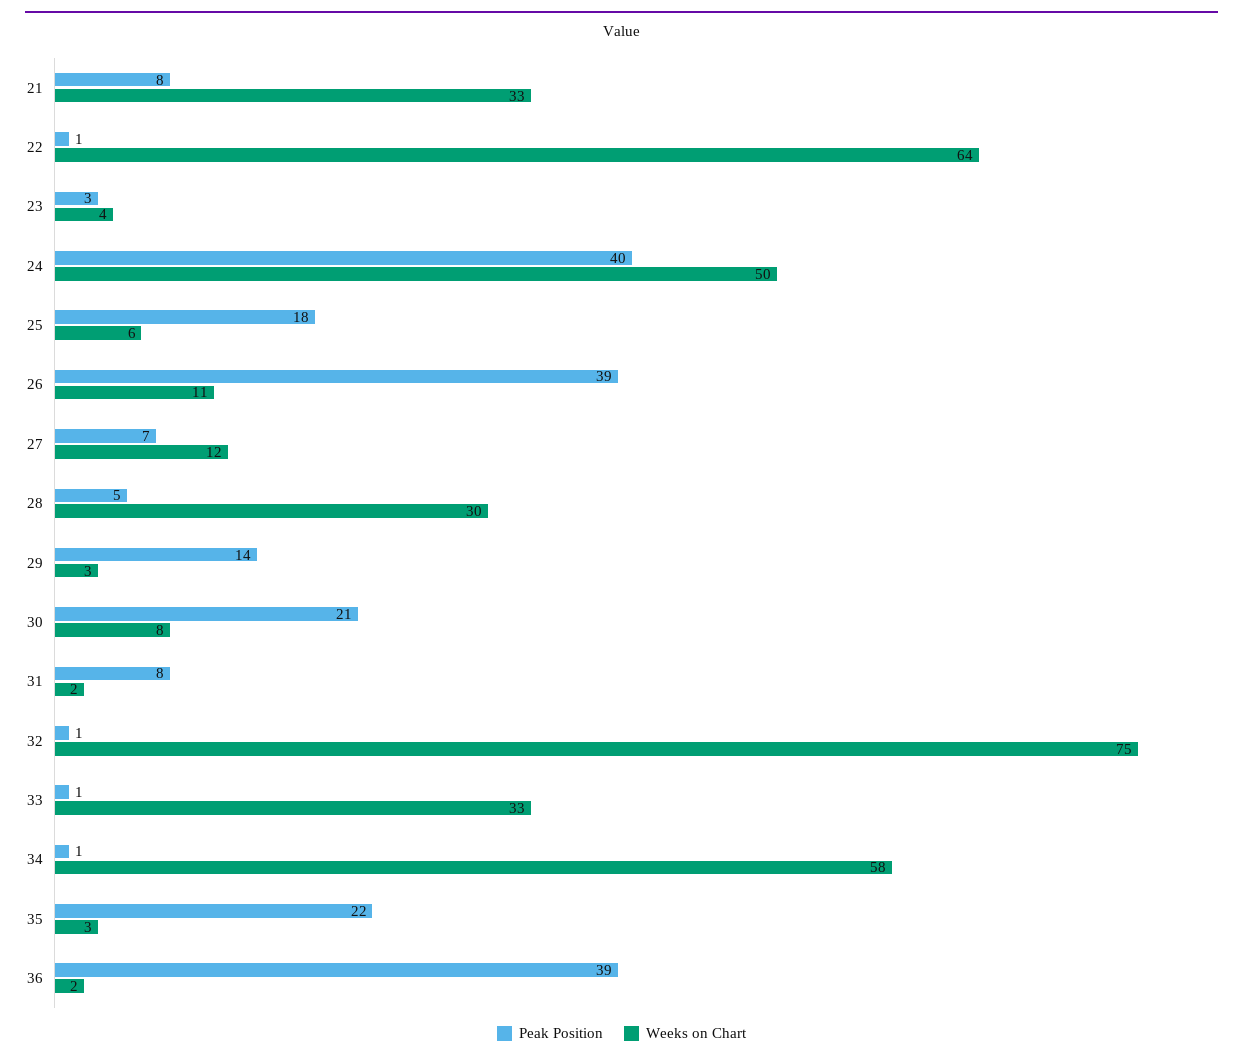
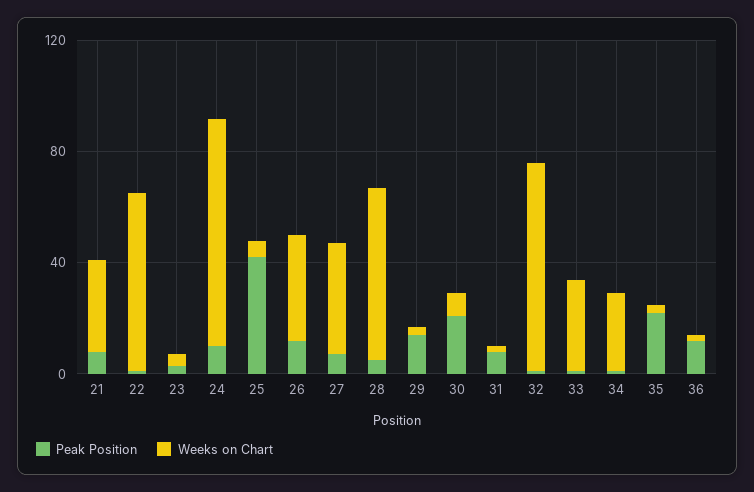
Peak Position, 24: 40 -> 10
Weeks on Chart, 24: 50 -> 80
Peak Position, 25: 18 -> 40
Peak Position, 26: 39 -> 10
Weeks on Chart, 26: 11 -> 40
Weeks on Chart, 27: 12 -> 40
Weeks on Chart, 28: 30 -> 60
Weeks on Chart, 34: 58 -> 30
Peak Position, 36: 39 -> 10

